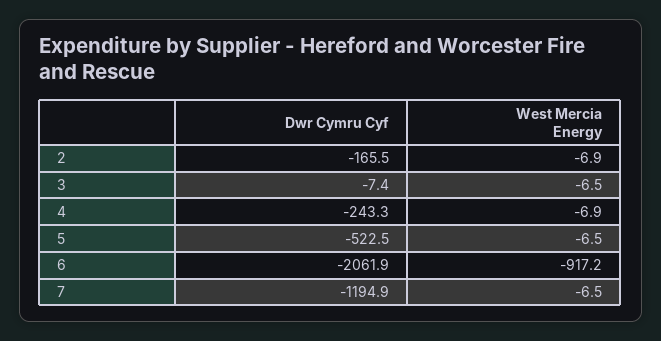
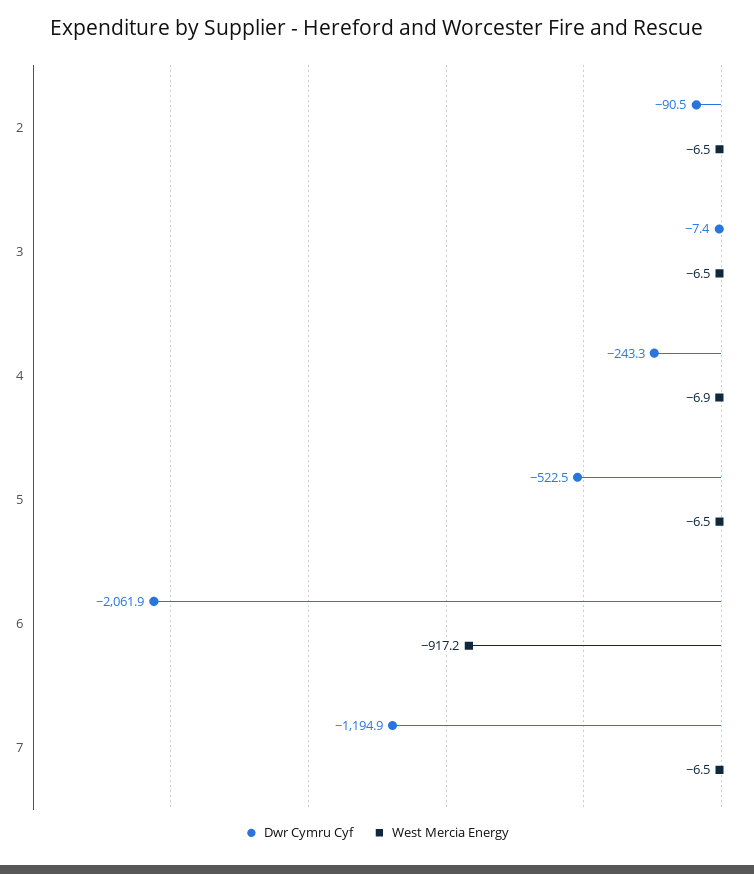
Dwr Cymru Cyf, 2: -165.5 -> -90.5
West Mercia Energy, 2: -6.9 -> -6.5

